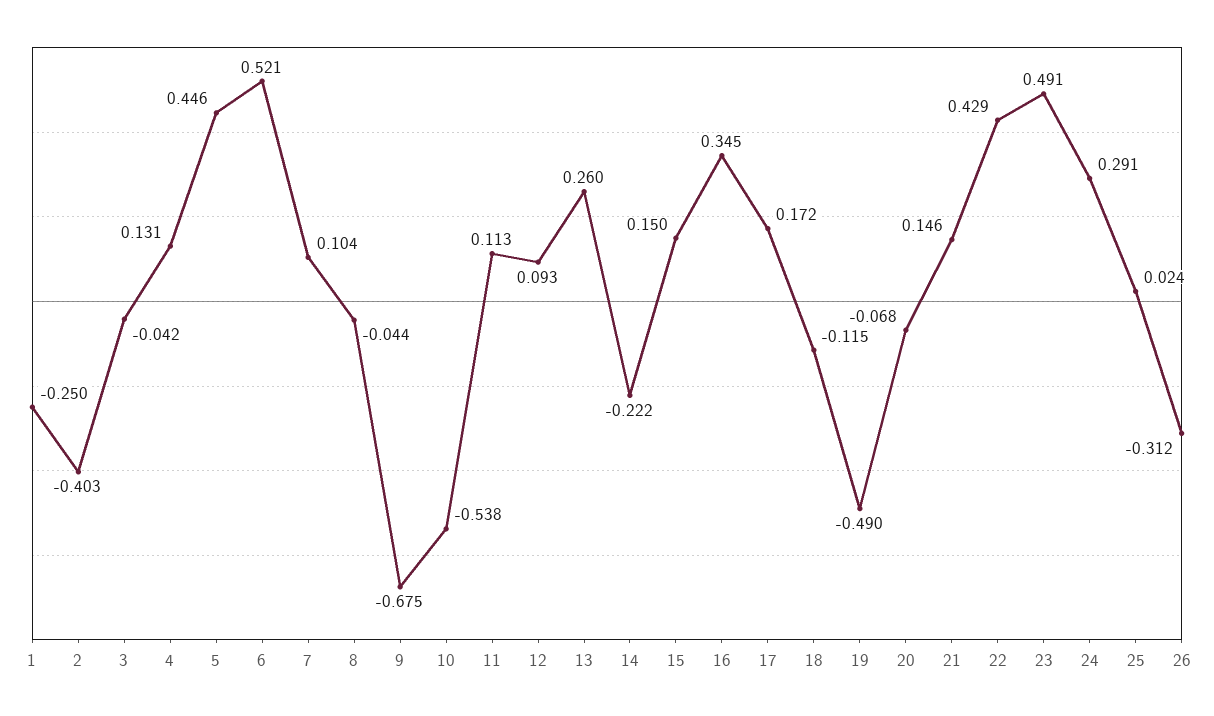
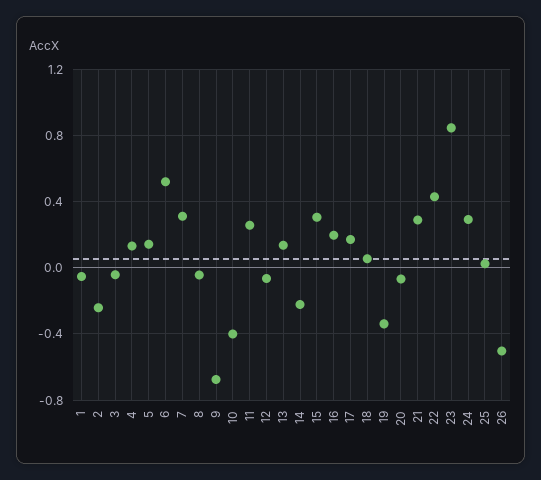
1: -0.25 -> -0.05
2: -0.403 -> -0.25
5: 0.446 -> 0.15
7: 0.104 -> 0.3
10: -0.538 -> -0.4
11: 0.113 -> 0.25
12: 0.093 -> -0.05
13: 0.26 -> 0.15
15: 0.15 -> 0.3
16: 0.345 -> 0.2
18: -0.115 -> 0.05
19: -0.49 -> -0.35
21: 0.146 -> 0.3
23: 0.491 -> 0.85
26: -0.312 -> -0.5

